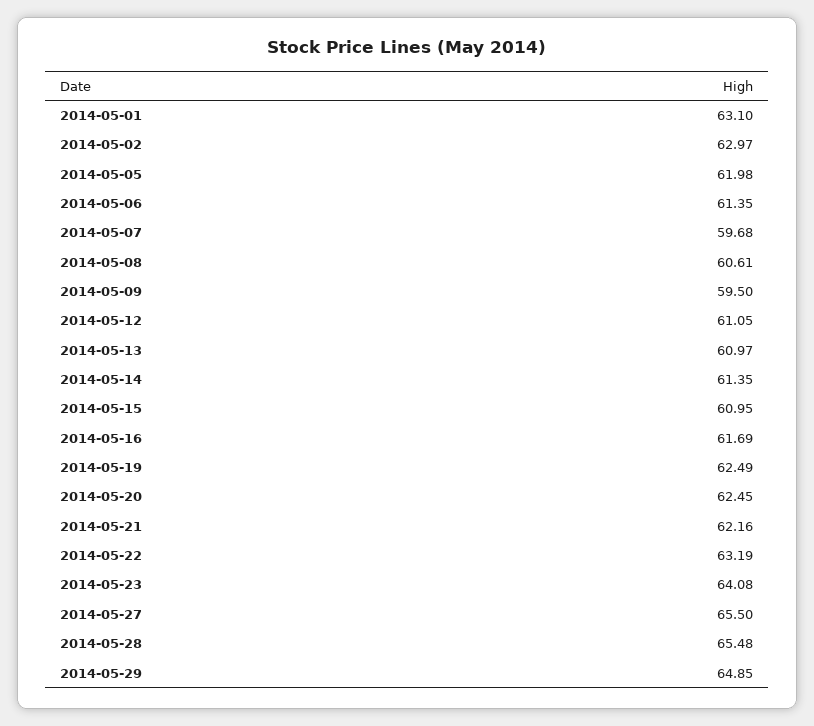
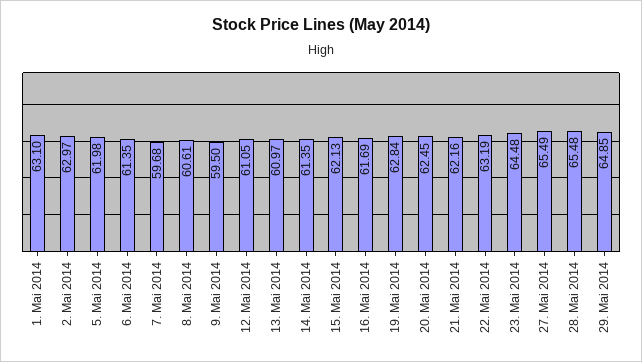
2014-05-15: 60.95 -> 62.13
2014-05-19: 62.49 -> 62.84
2014-05-23: 64.08 -> 64.48
2014-05-27: 65.5 -> 65.49

